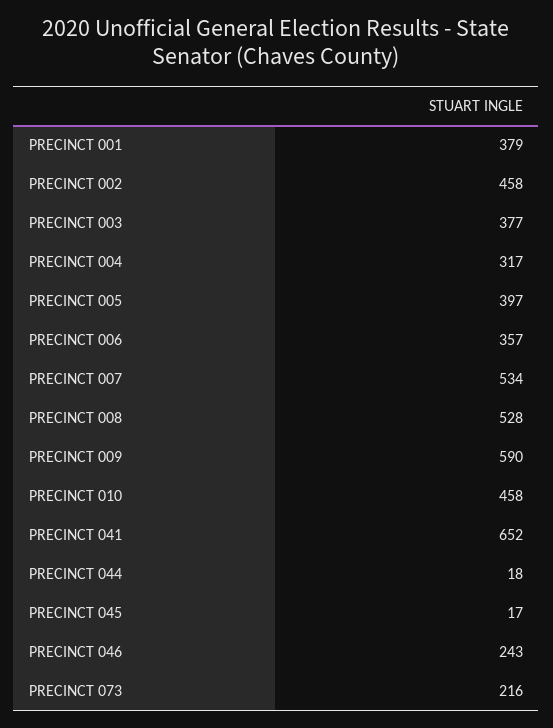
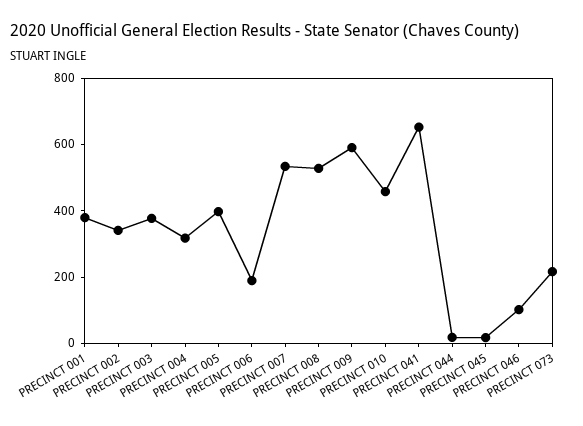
PRECINCT 002: 458 -> 350
PRECINCT 006: 357 -> 200
PRECINCT 046: 243 -> 100

